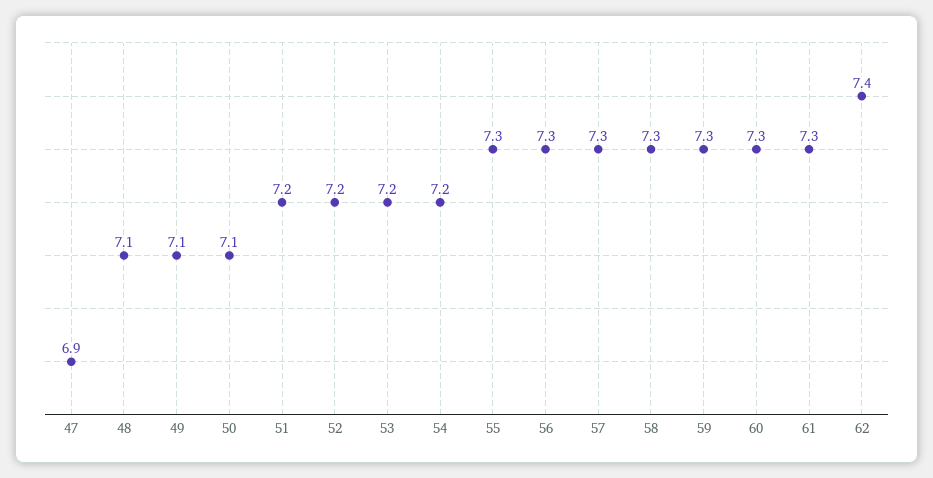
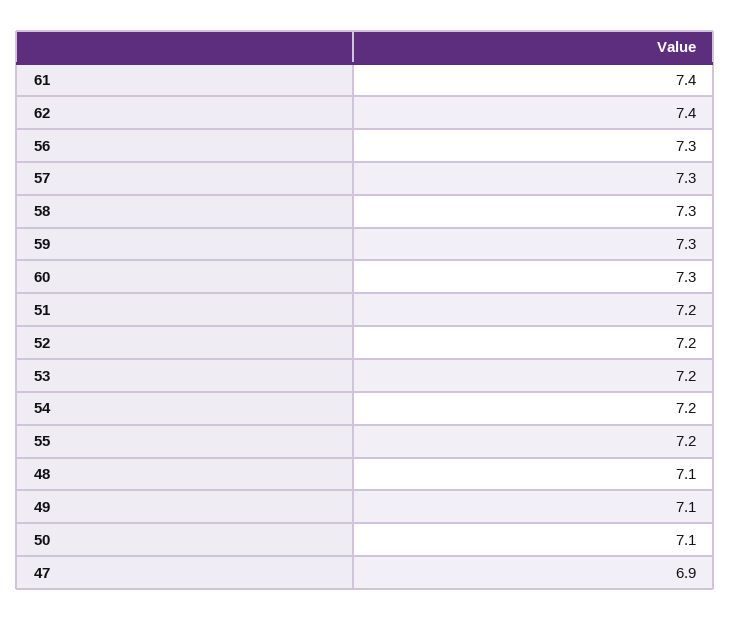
55: 7.3 -> 7.2
61: 7.3 -> 7.4

